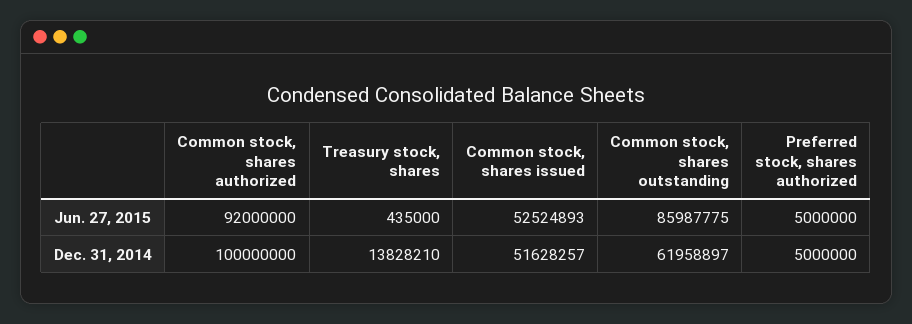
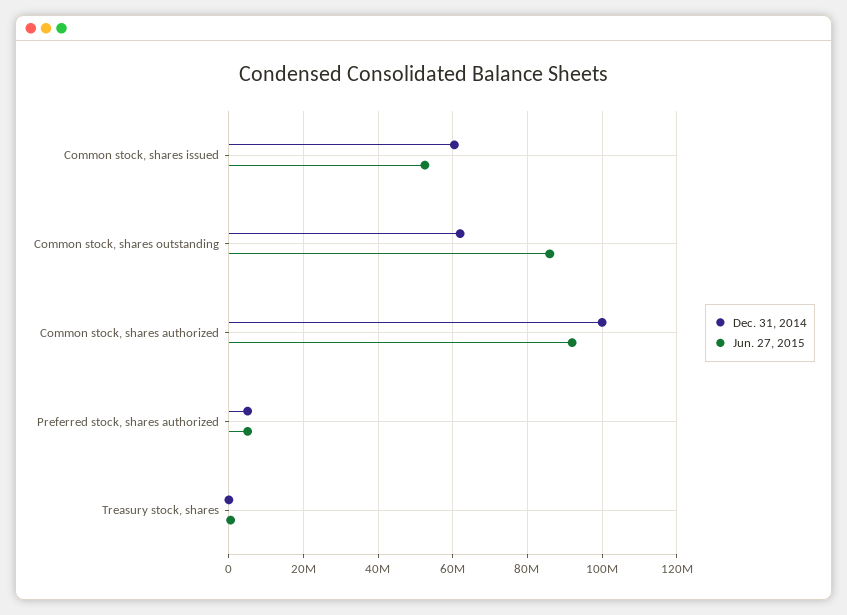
Dec. 31, 2014, Treasury stock, shares: 13828210 -> 0
Dec. 31, 2014, Common stock, shares issued: 51628257 -> 60000000

